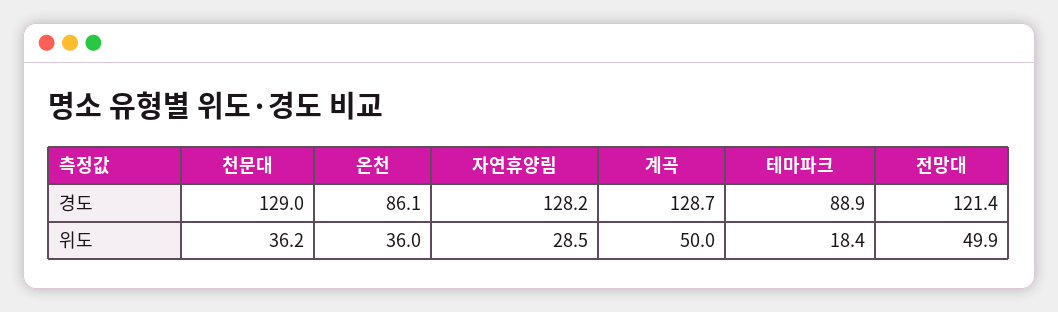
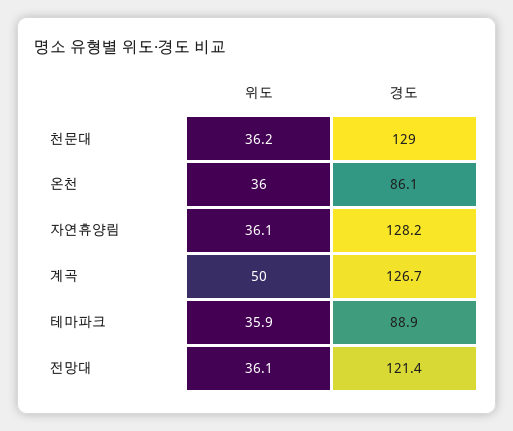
계곡, 경도: 128.7 -> 126.7
자연휴양림, 위도: 28.5 -> 36.1
테마파크, 위도: 18.4 -> 35.9
전망대, 위도: 49.9 -> 36.1

